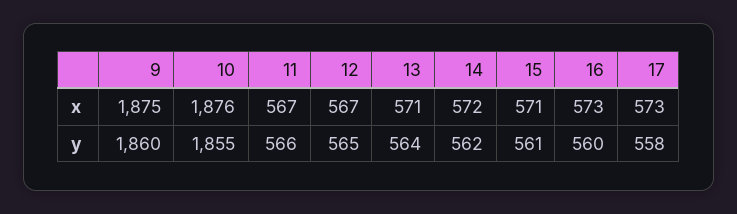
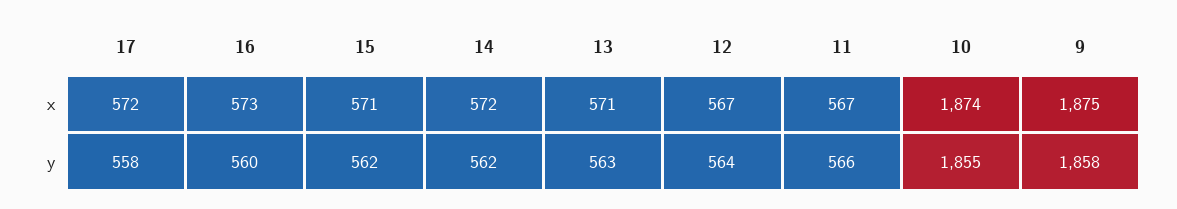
10, x: 1876 -> 1874
17, x: 573 -> 572
9, y: 1860 -> 1858
12, y: 565 -> 564
13, y: 564 -> 563
15, y: 561 -> 562

